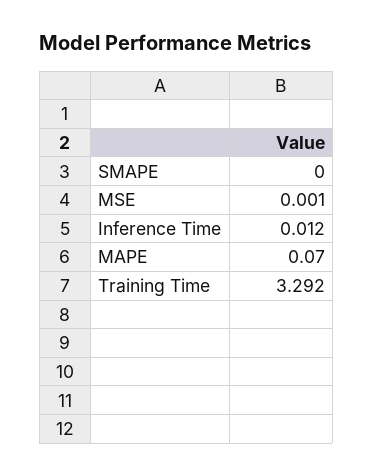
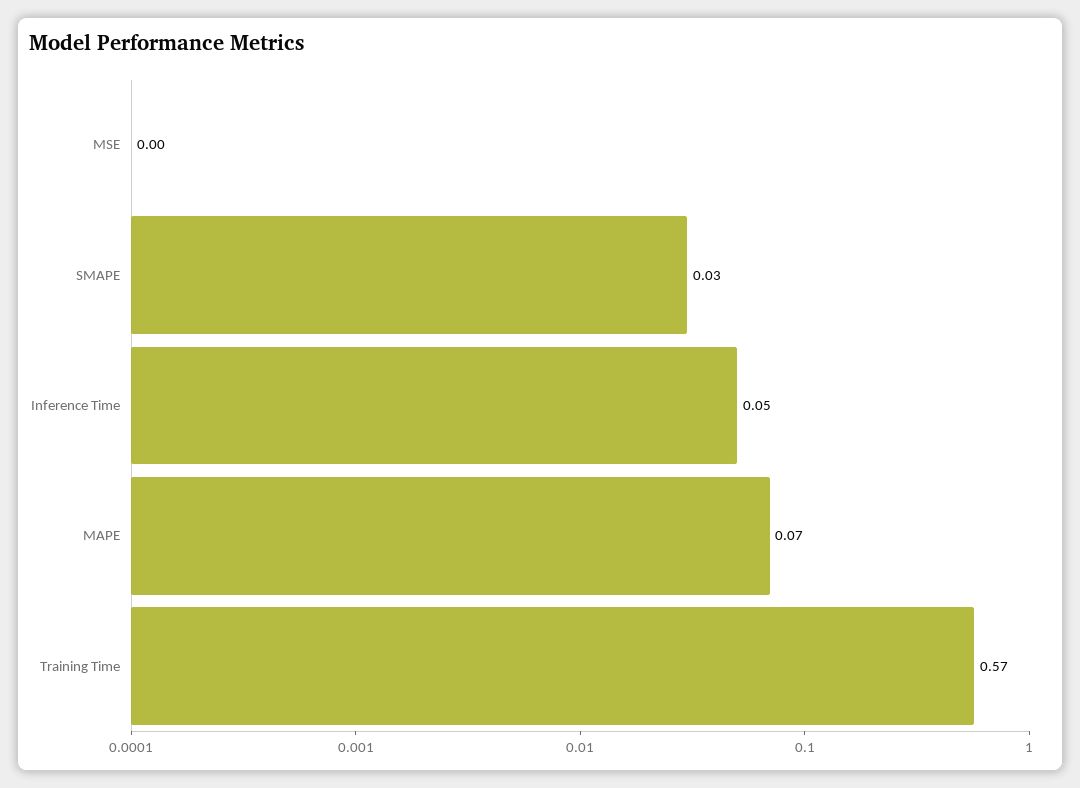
SMAPE: 0 -> 0.03
Inference Time: 0.012 -> 0.05
Training Time: 3.292 -> 0.57

